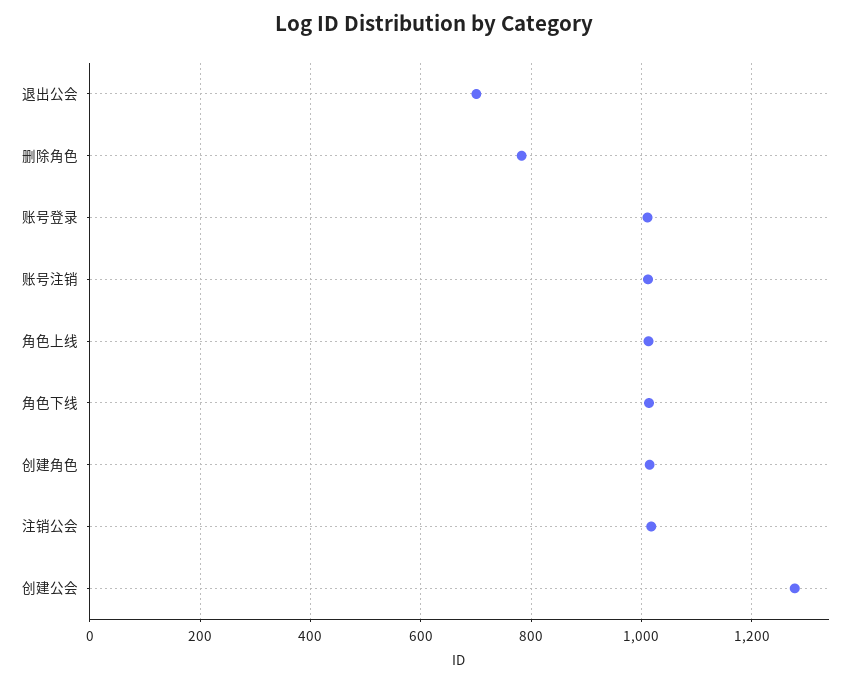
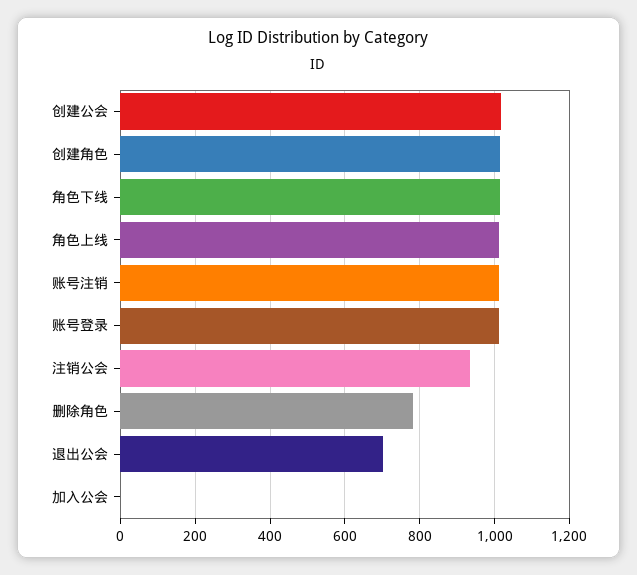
注销公会: 1020 -> 940
创建公会: 1280 -> 1020
加入公会: none -> 0

